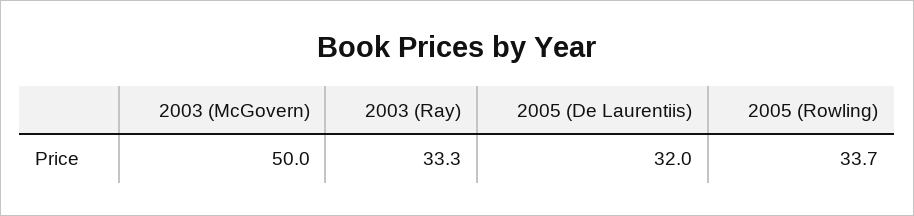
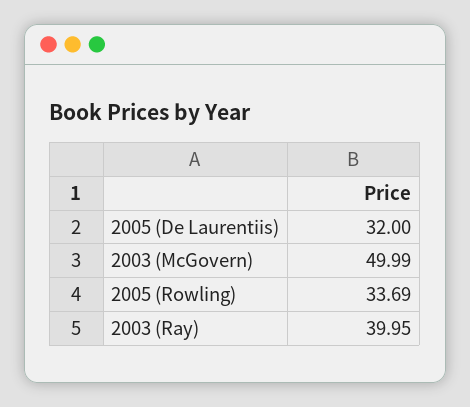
2003 (Ray): 33.3 -> 39.95

